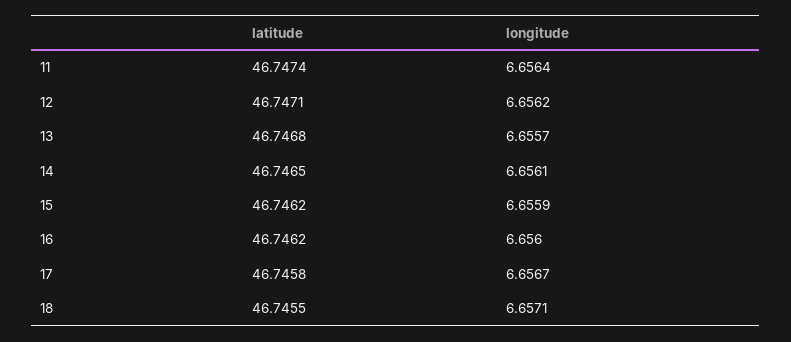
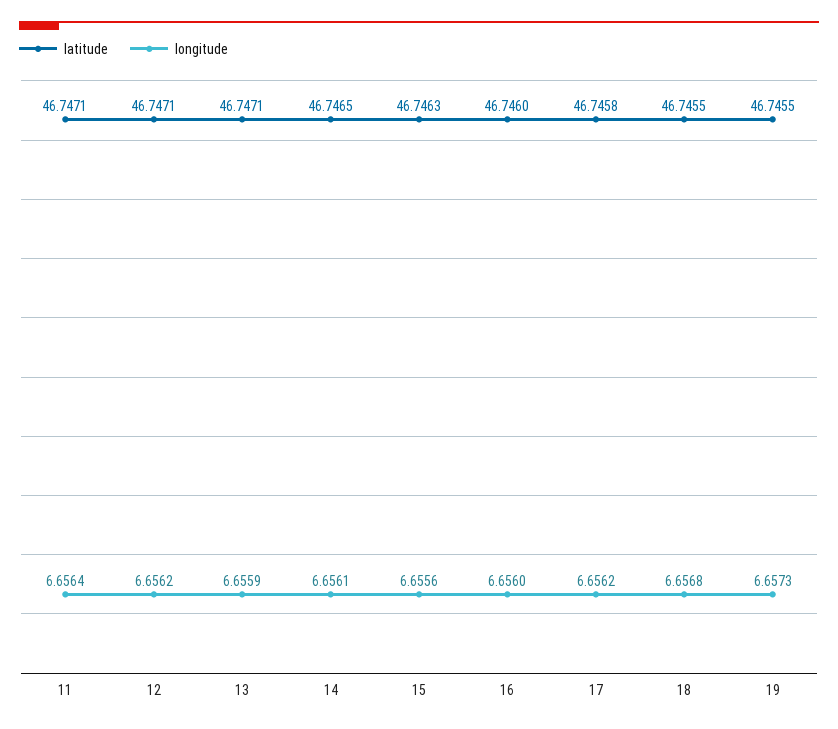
latitude, 11: 46.7474 -> 46.7471
latitude, 13: 46.7468 -> 46.7471
longitude, 13: 6.6557 -> 6.6559
latitude, 15: 46.7462 -> 46.7463
longitude, 15: 6.6559 -> 6.6556
latitude, 16: 46.7462 -> 46.746
longitude, 17: 6.6567 -> 6.6562
longitude, 18: 6.6571 -> 6.6568
latitude, 19: none -> 46.7455
longitude, 19: none -> 6.6573

